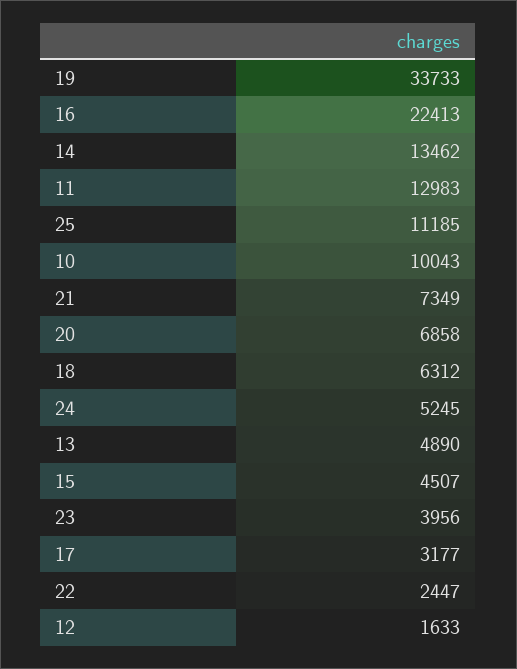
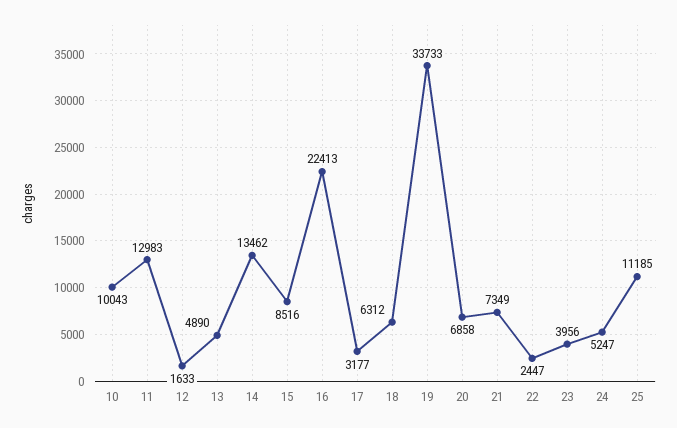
24: 5245 -> 5247
15: 4507 -> 8516

